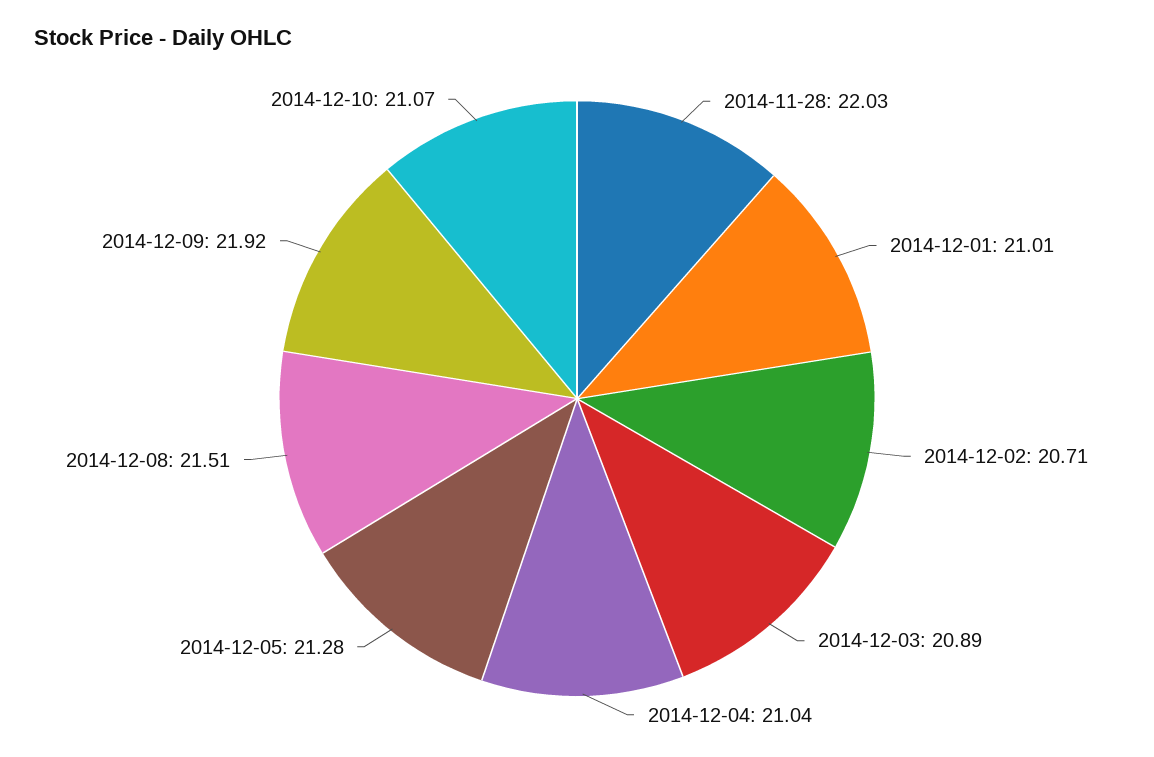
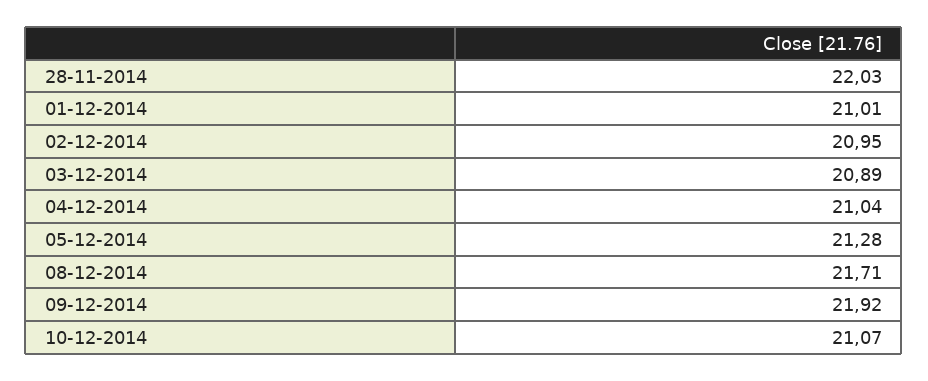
2014-12-02: 20.71 -> 20.95
2014-12-08: 21.51 -> 21.71

